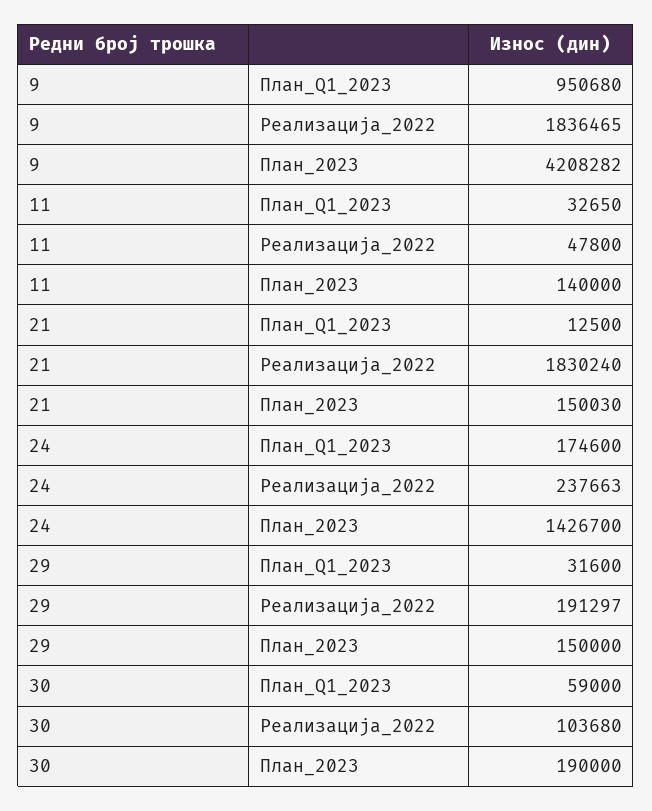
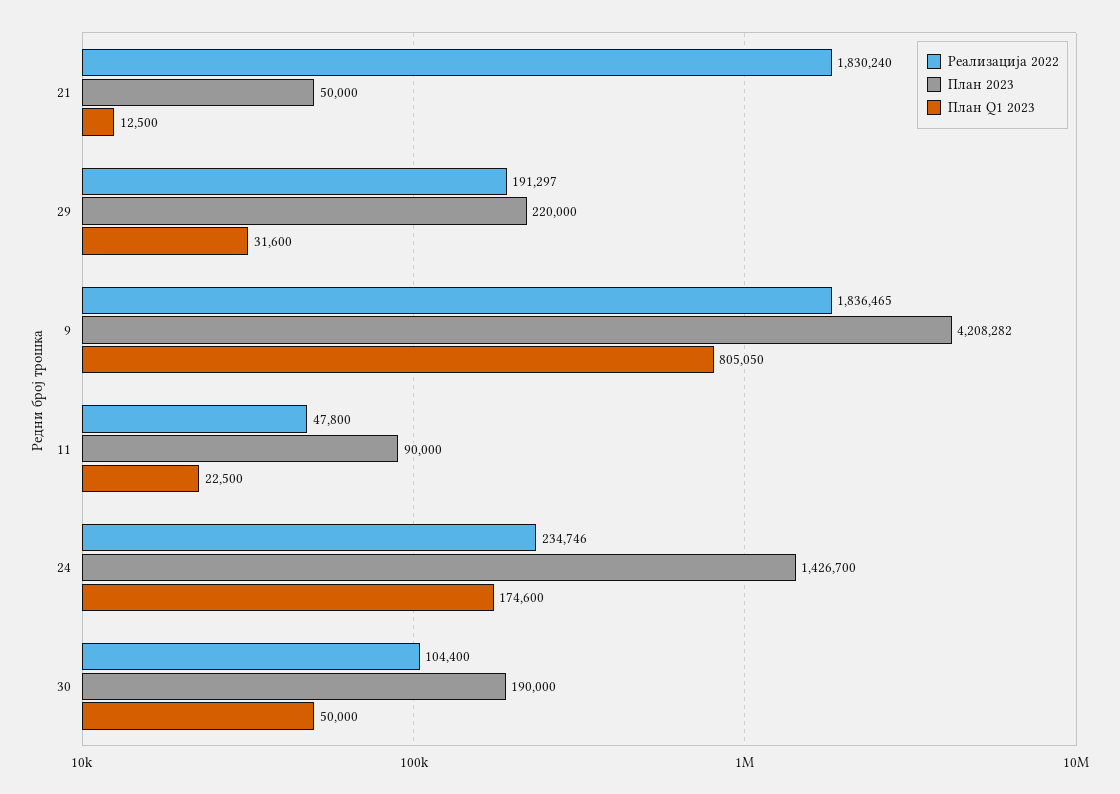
План_Q1_2023, 9: 950680 -> 805050
План_Q1_2023, 11: 32650 -> 22500
План_2023, 11: 140000 -> 90000
План_2023, 21: 150030 -> 50000
Реализација_2022, 24: 237663 -> 234746
План_2023, 29: 150000 -> 220000
План_Q1_2023, 30: 59000 -> 50000
Реализација_2022, 30: 103680 -> 104400

